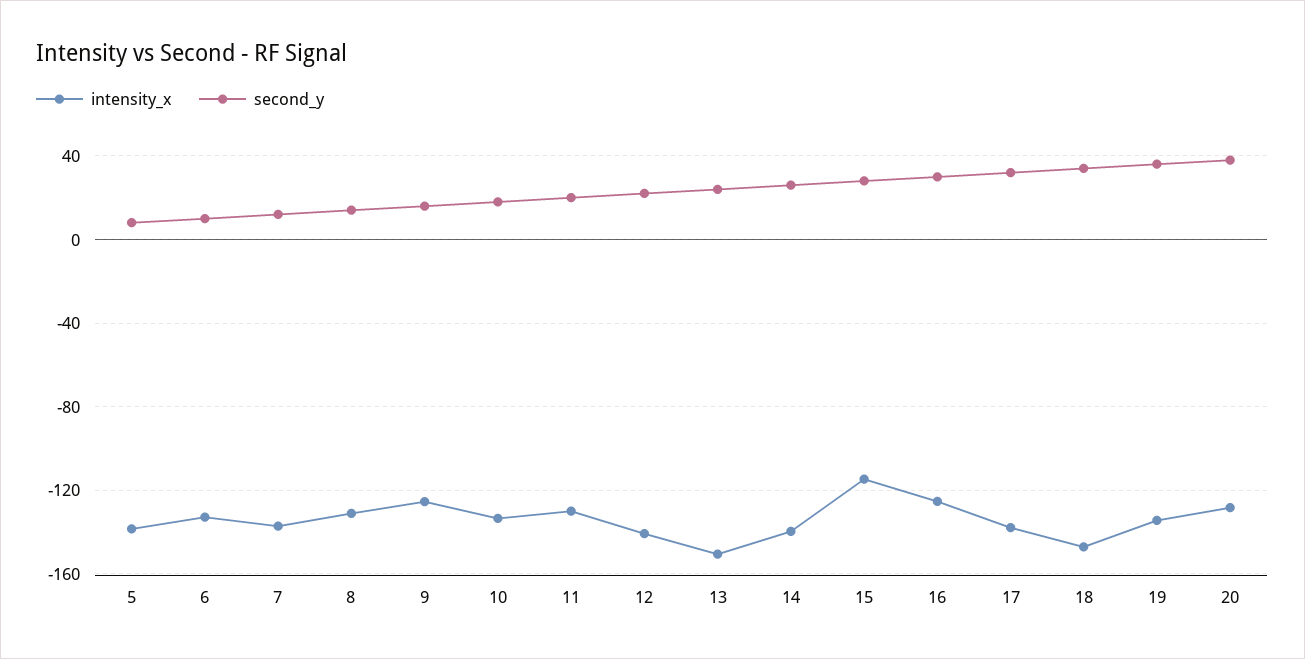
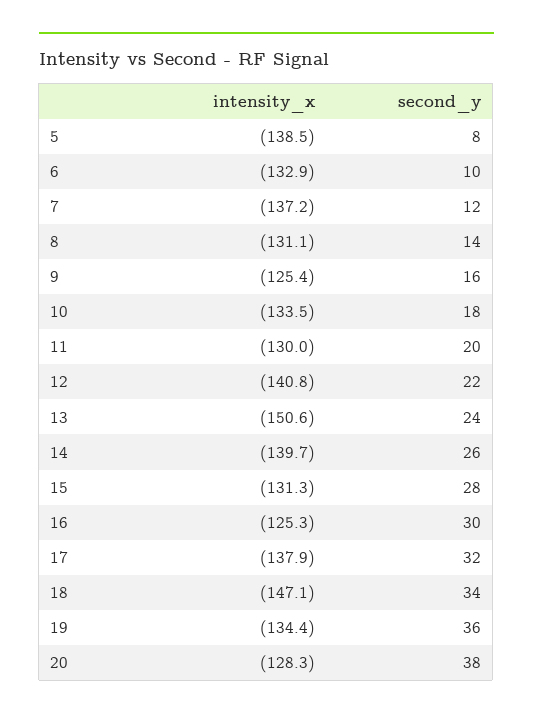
intensity_x, 15: -115 -> -131.3

